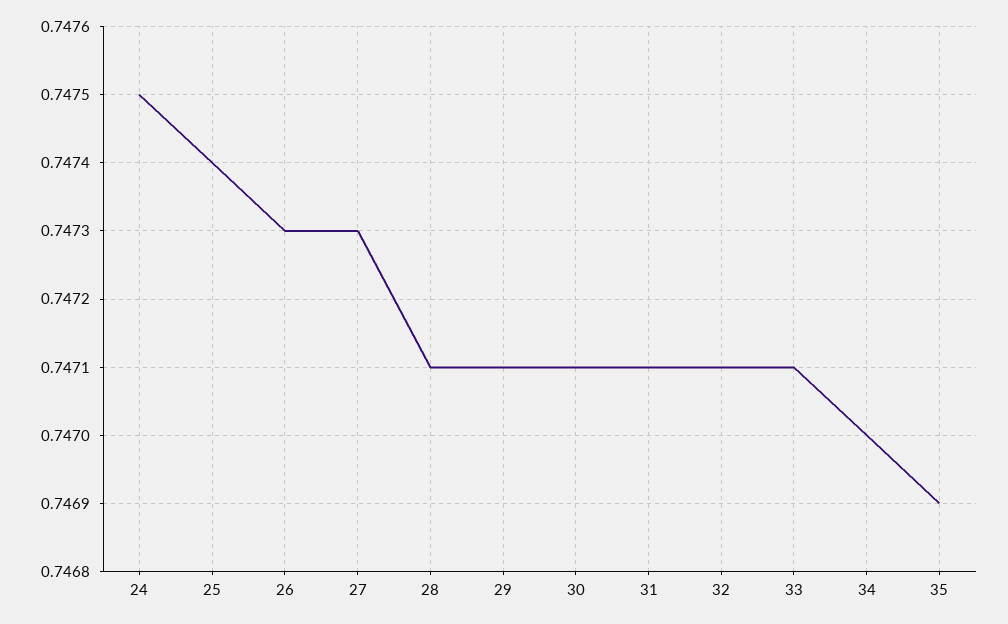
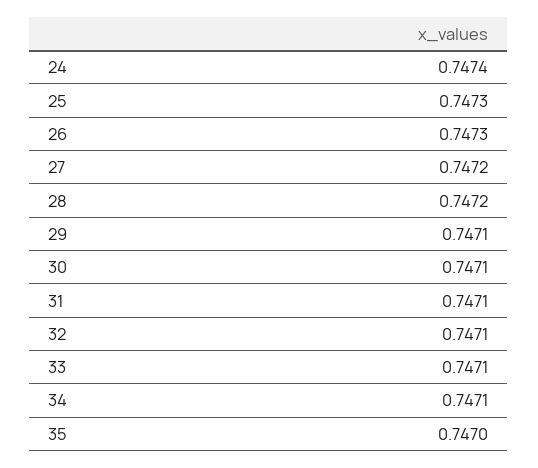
24: 0.7475 -> 0.7474
25: 0.7474 -> 0.7473
27: 0.7473 -> 0.7472
28: 0.7471 -> 0.7472
34: 0.747 -> 0.7471
35: 0.7469 -> 0.747

